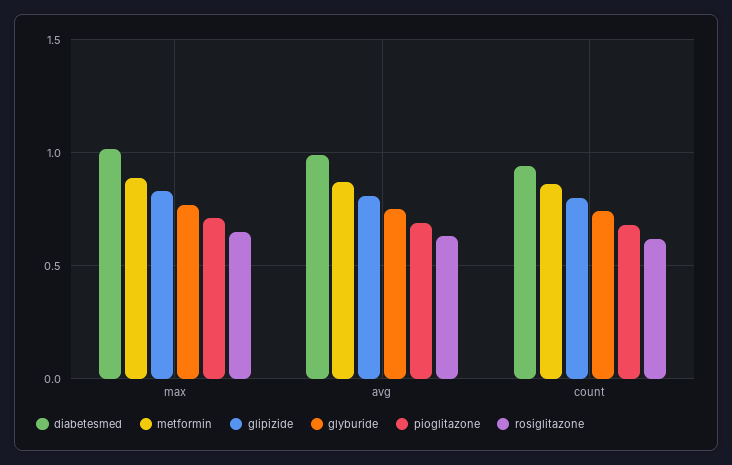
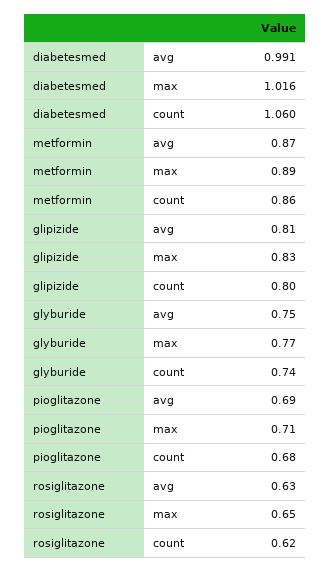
diabetesmed, count: 0.95 -> 1.06

